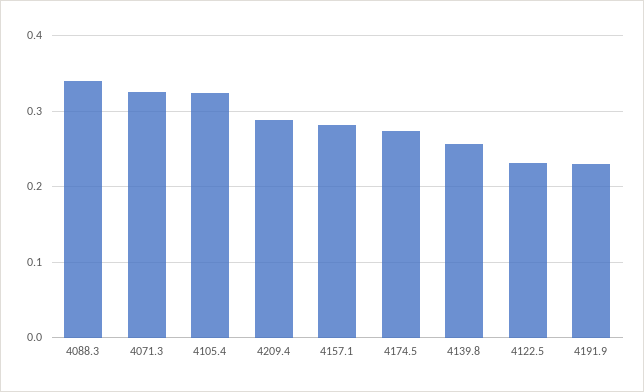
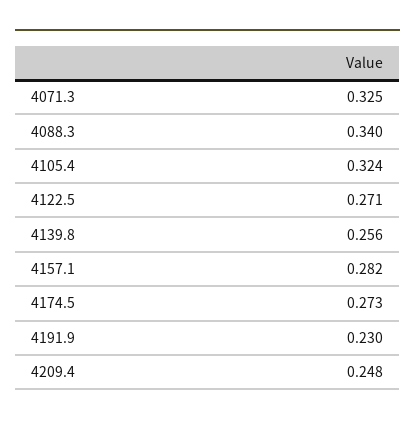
4209.4: 0.29 -> 0.248
4122.5: 0.23 -> 0.271

